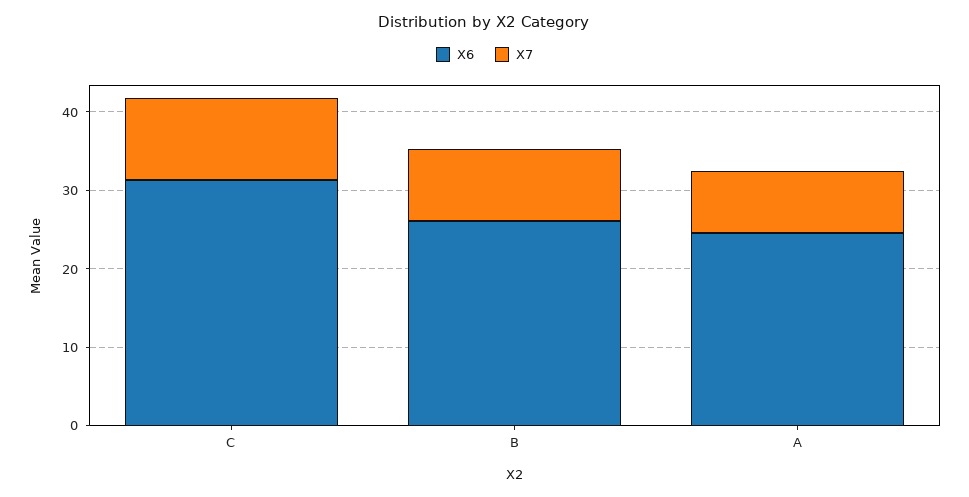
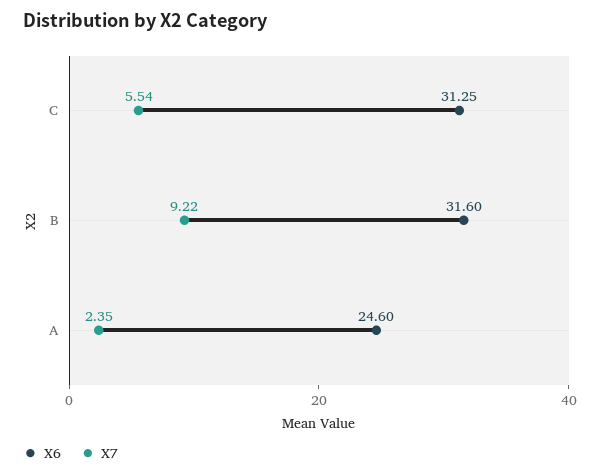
X7, C: 10 -> 5.54
X6, B: 26 -> 31.6
X7, A: 8 -> 2.35

